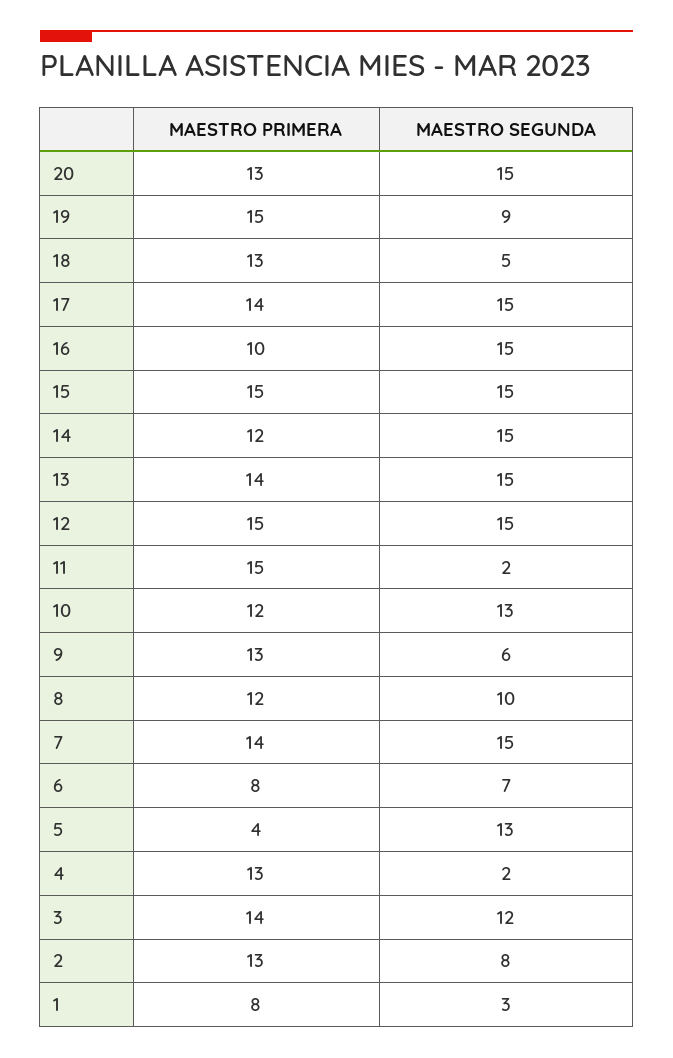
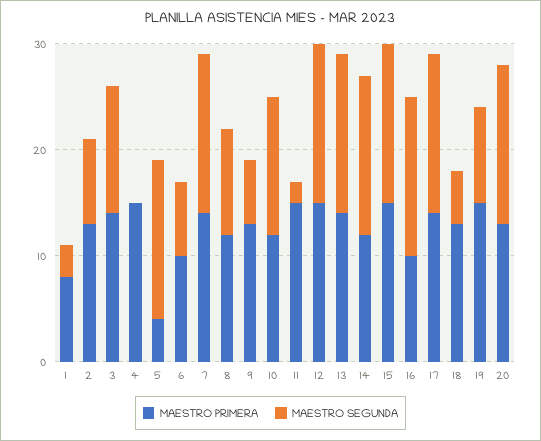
MAESTRO PRIMERA, 6: 8 -> 10
MAESTRO SEGUNDA, 5: 13 -> 15
MAESTRO PRIMERA, 4: 13 -> 15
MAESTRO SEGUNDA, 4: 2 -> 0

